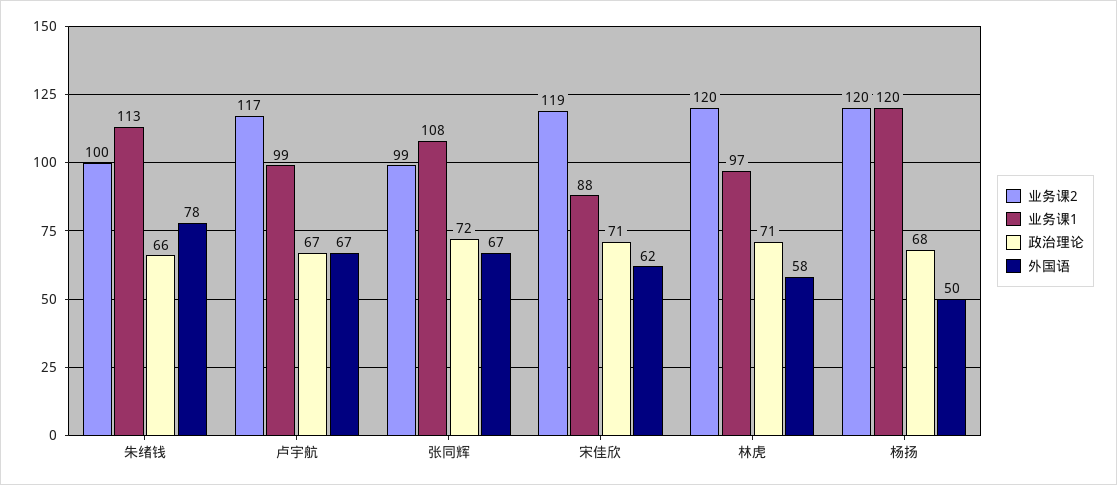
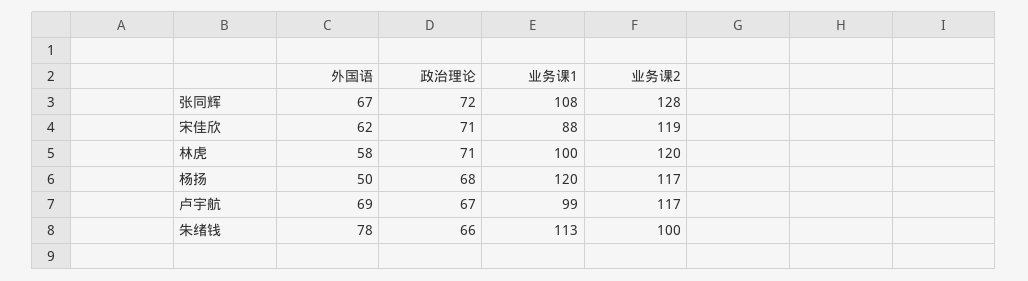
外国语, 卢宇航: 67 -> 69
业务课2, 张同辉: 99 -> 128
业务课1, 林虎: 97 -> 100
业务课2, 杨扬: 120 -> 117

